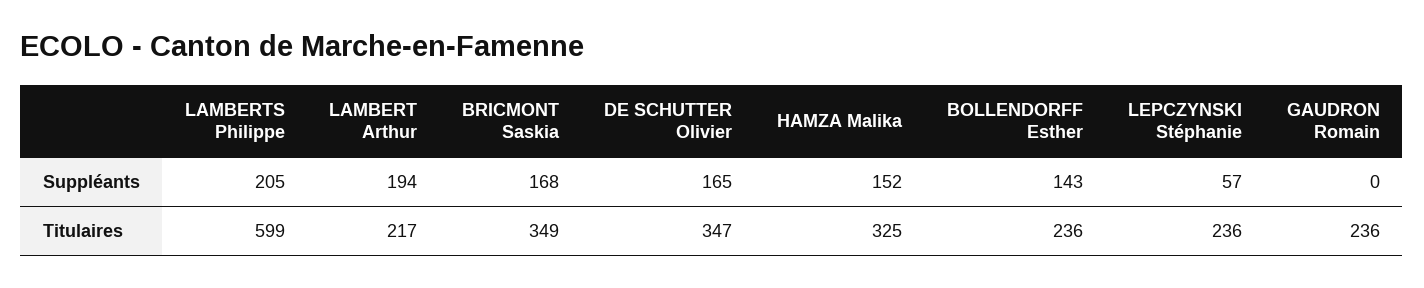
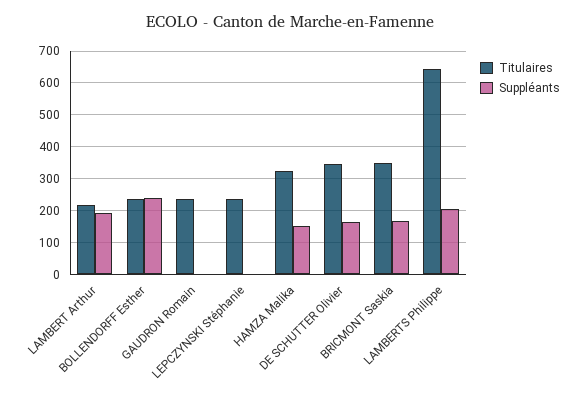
Suppléants, BOLLENDORFF Esther: 143 -> 240
Suppléants, LEPCZYNSKI Stéphanie: 57 -> 0
Titulaires, LAMBERTS Philippe: 599 -> 640

